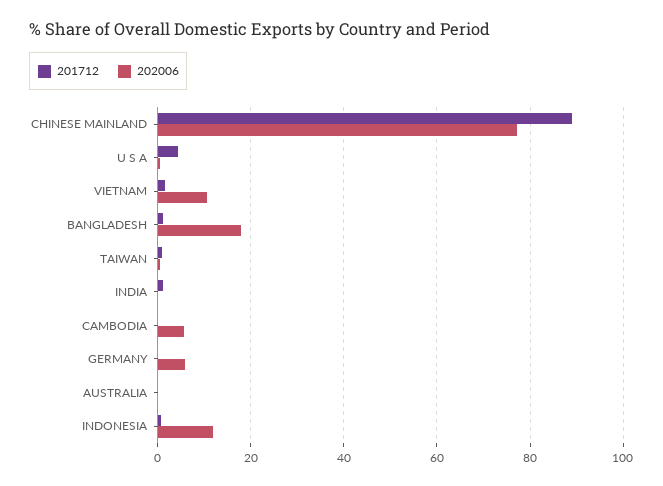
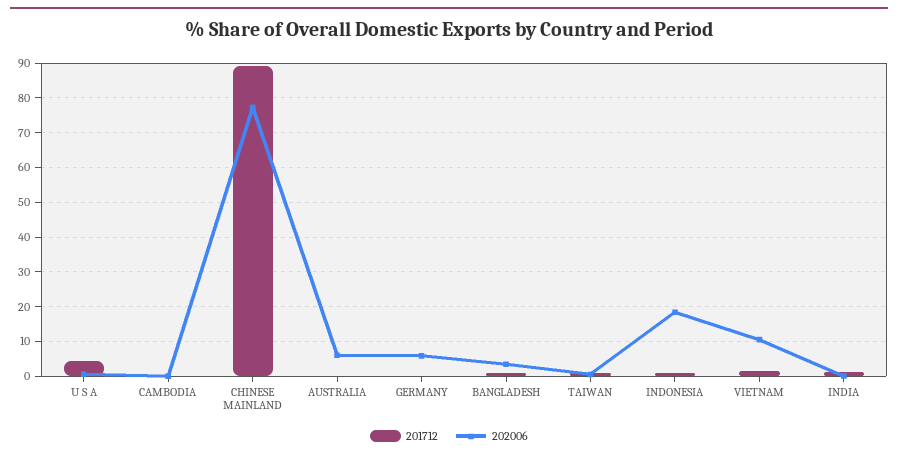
202006, BANGLADESH: 18 -> 4
202006, CAMBODIA: 6 -> 0
202006, AUSTRALIA: 0 -> 6
202006, INDONESIA: 12 -> 18

